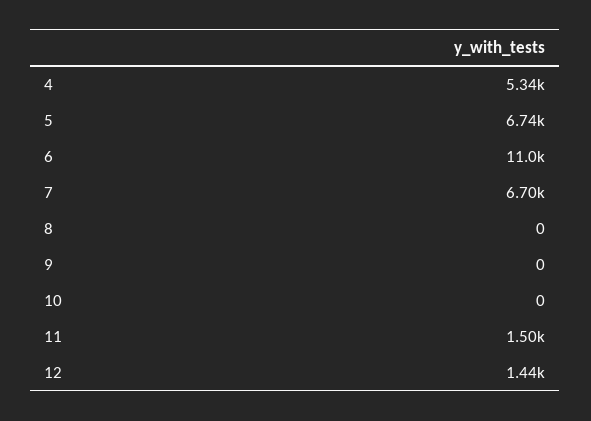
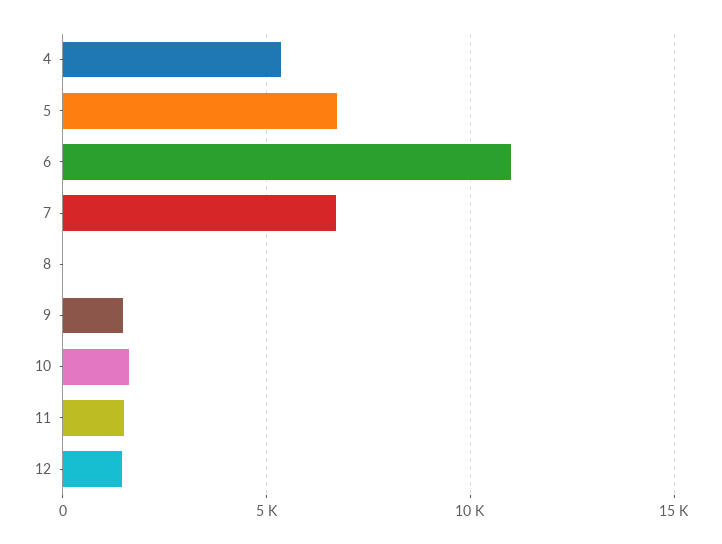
9: 0 -> 1500
10: 0 -> 1500

